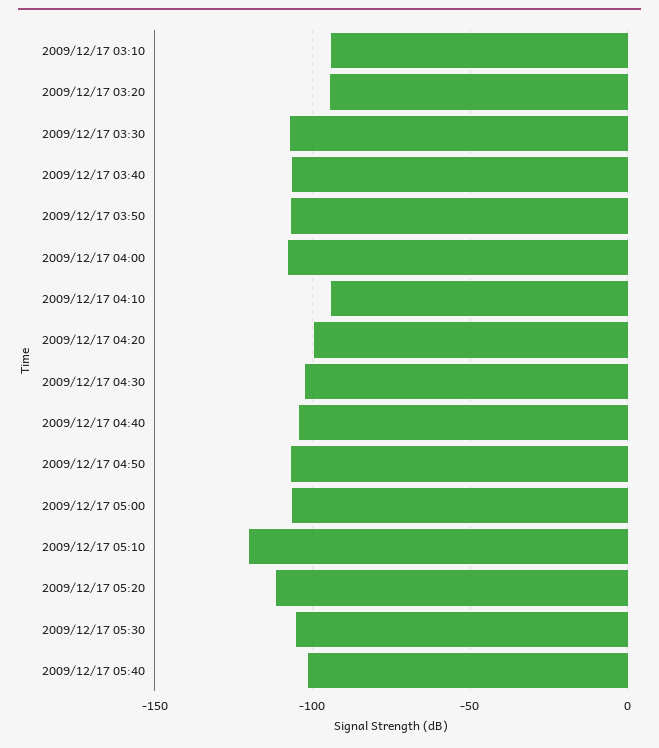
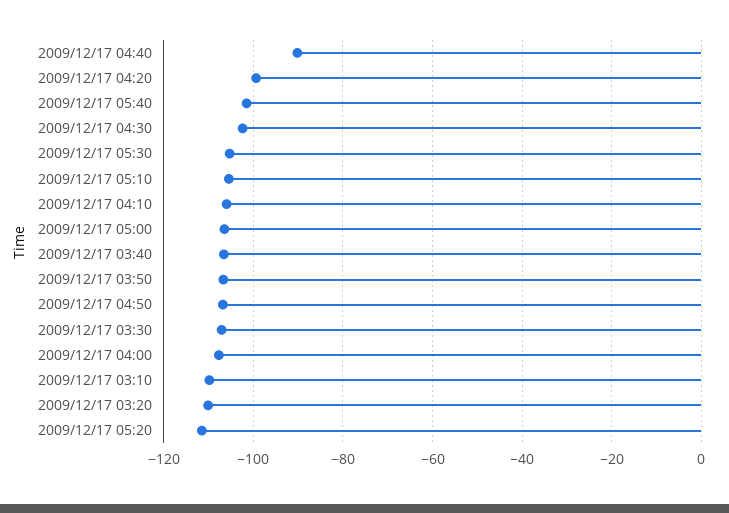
2009/12/17 03:10: -95 -> -110
2009/12/17 03:20: -95 -> -110
2009/12/17 04:10: -95 -> -106
2009/12/17 04:40: -105 -> -90
2009/12/17 05:10: -120 -> -106

